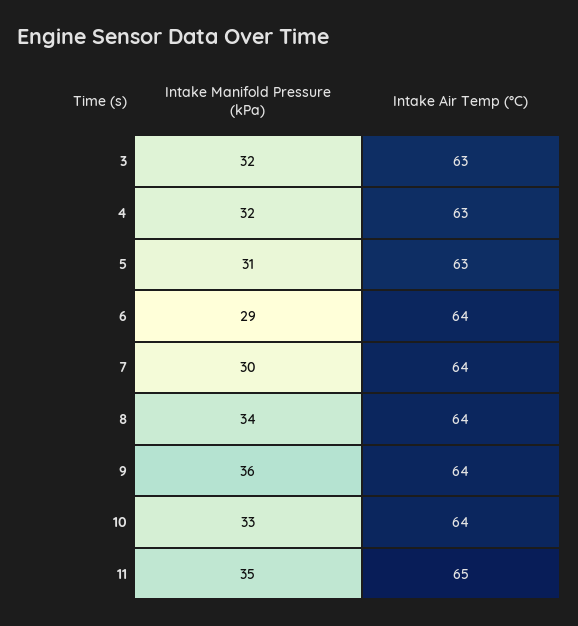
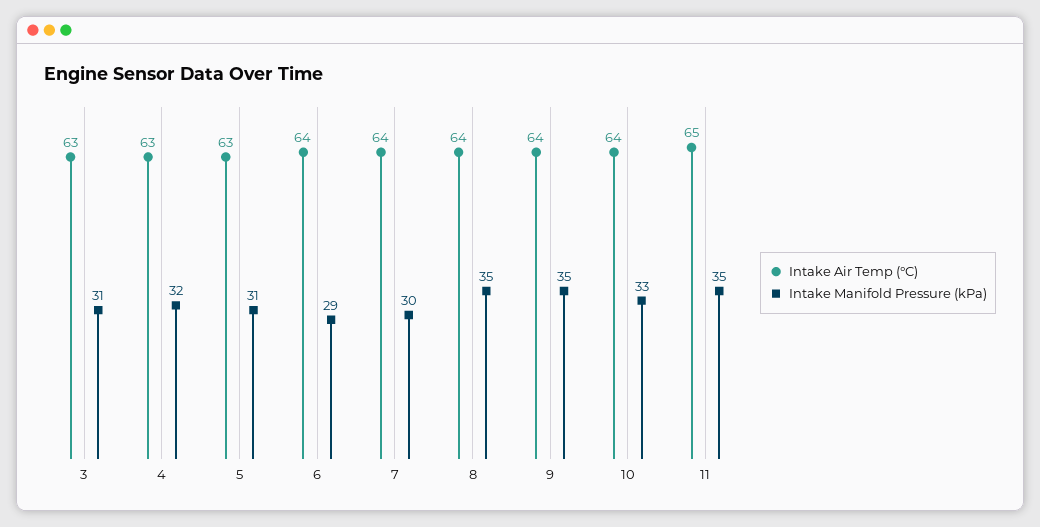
Intake Manifold Pressure (kPa), 3: 32 -> 31
Intake Manifold Pressure (kPa), 8: 34 -> 35
Intake Manifold Pressure (kPa), 9: 36 -> 35

